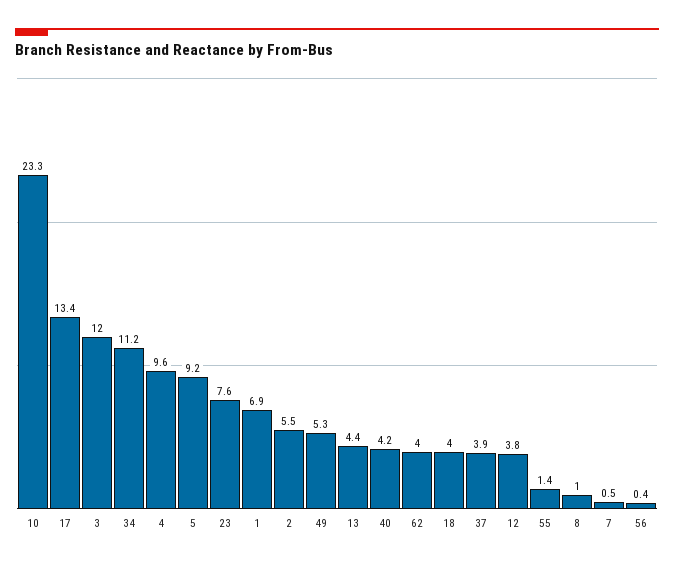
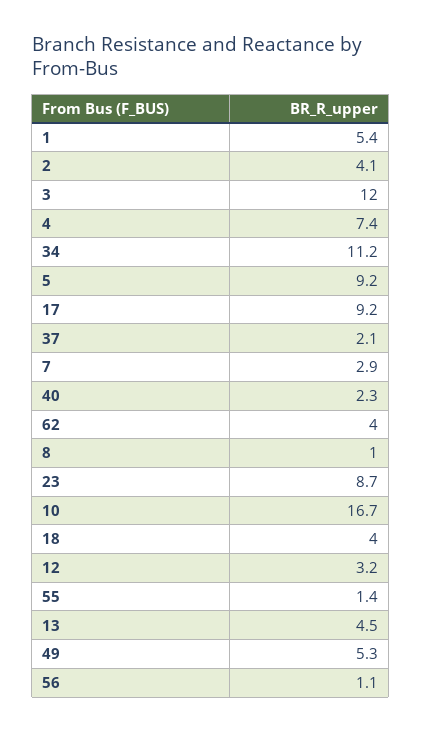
10: 23.3 -> 16.7
17: 13.4 -> 9.2
4: 9.6 -> 7.4
23: 7.6 -> 8.7
1: 6.9 -> 5.4
2: 5.5 -> 4.1
13: 4.4 -> 4.5
40: 4.2 -> 2.3
37: 3.9 -> 2.1
12: 3.8 -> 3.2
7: 0.5 -> 2.9
56: 0.4 -> 1.1

